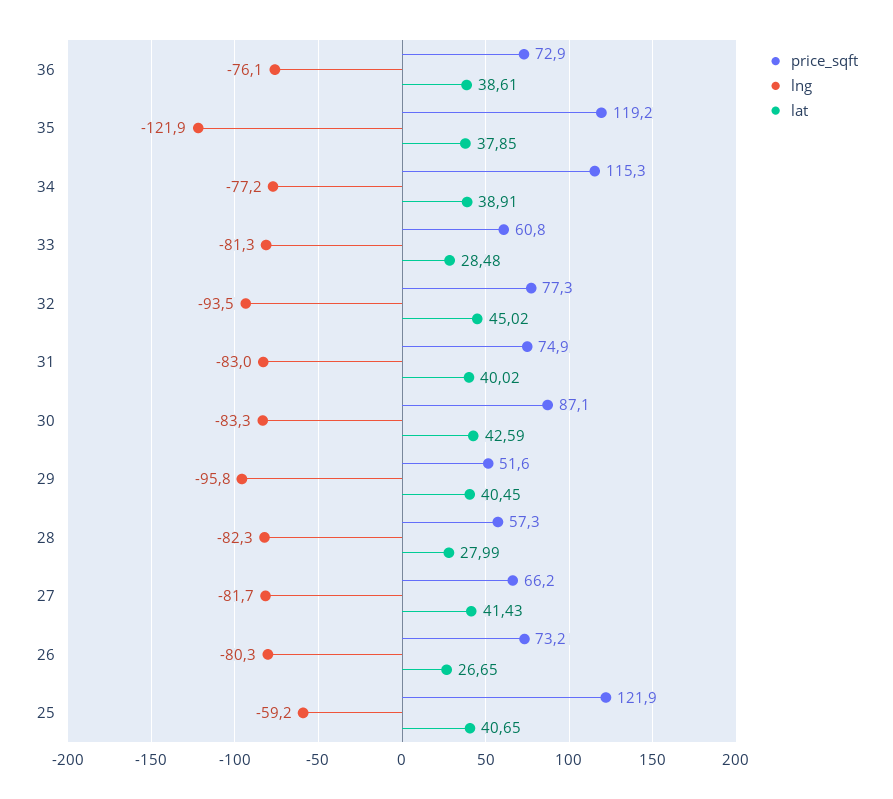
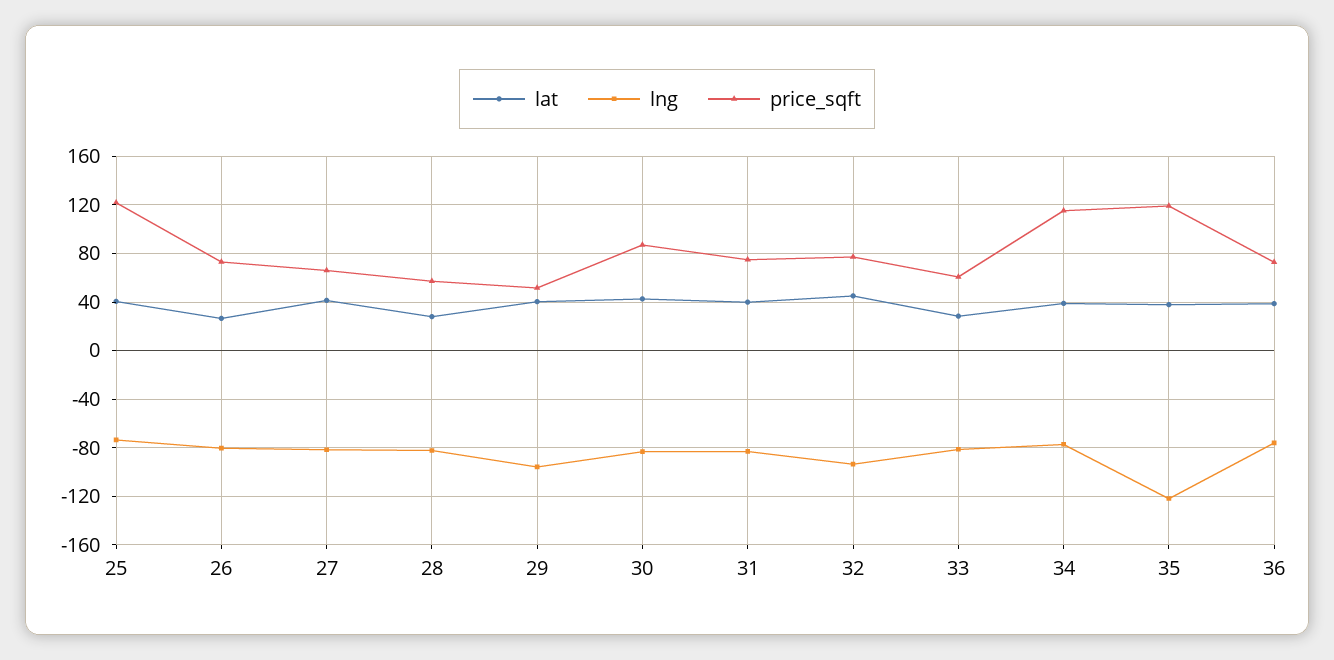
lng, 25: -59.2 -> -75

